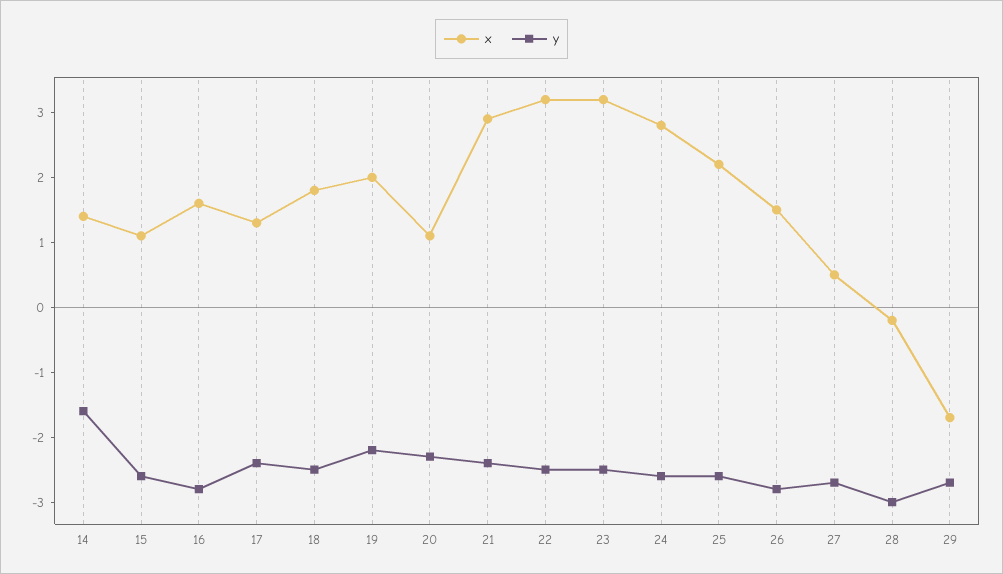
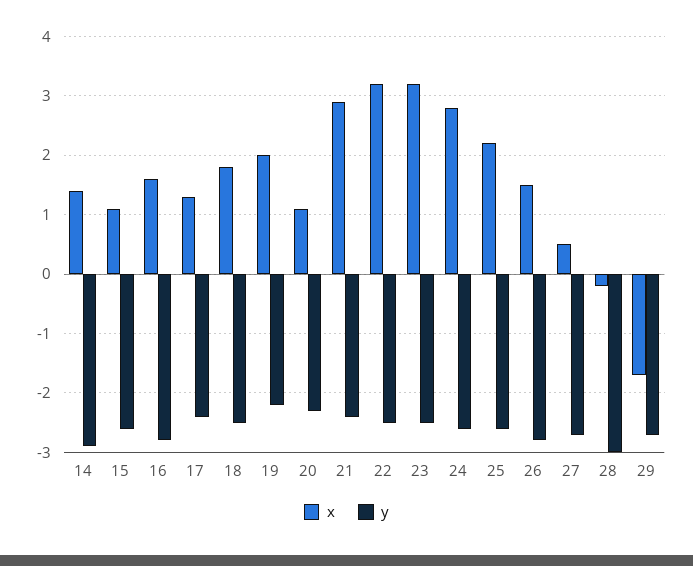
y, 14: -1.5 -> -3

